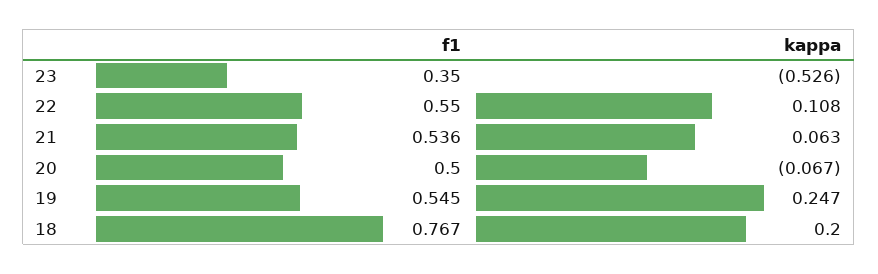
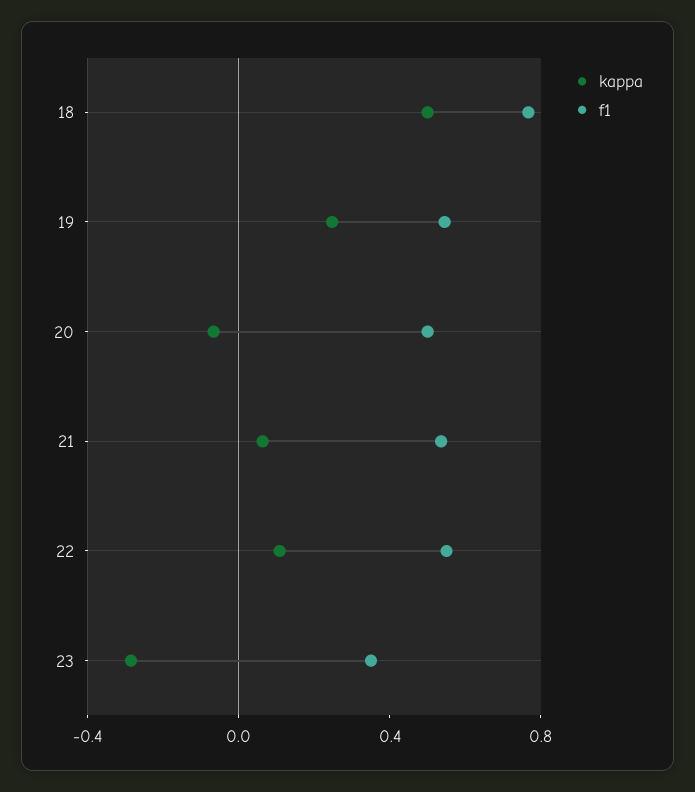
kappa, 23: -0.526 -> -0.3
kappa, 18: 0.2 -> 0.5

